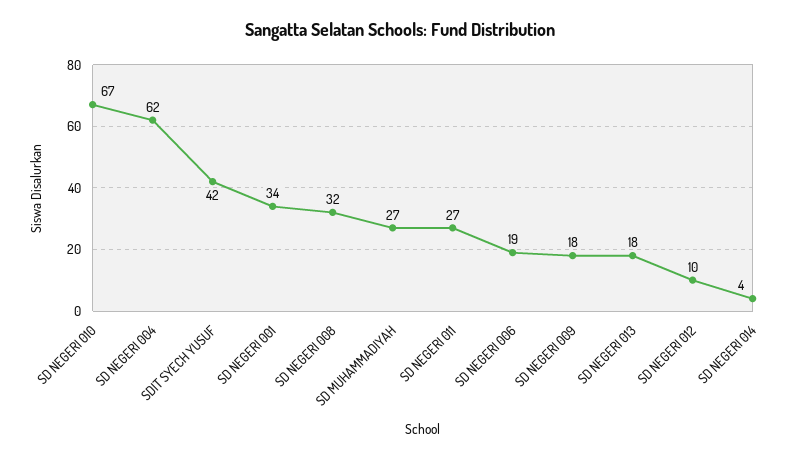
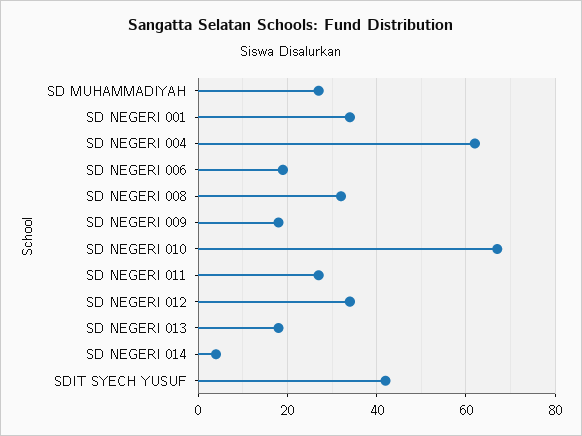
SD NEGERI 012: 10 -> 35

